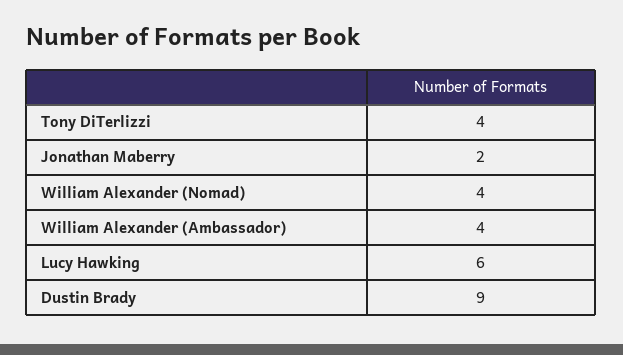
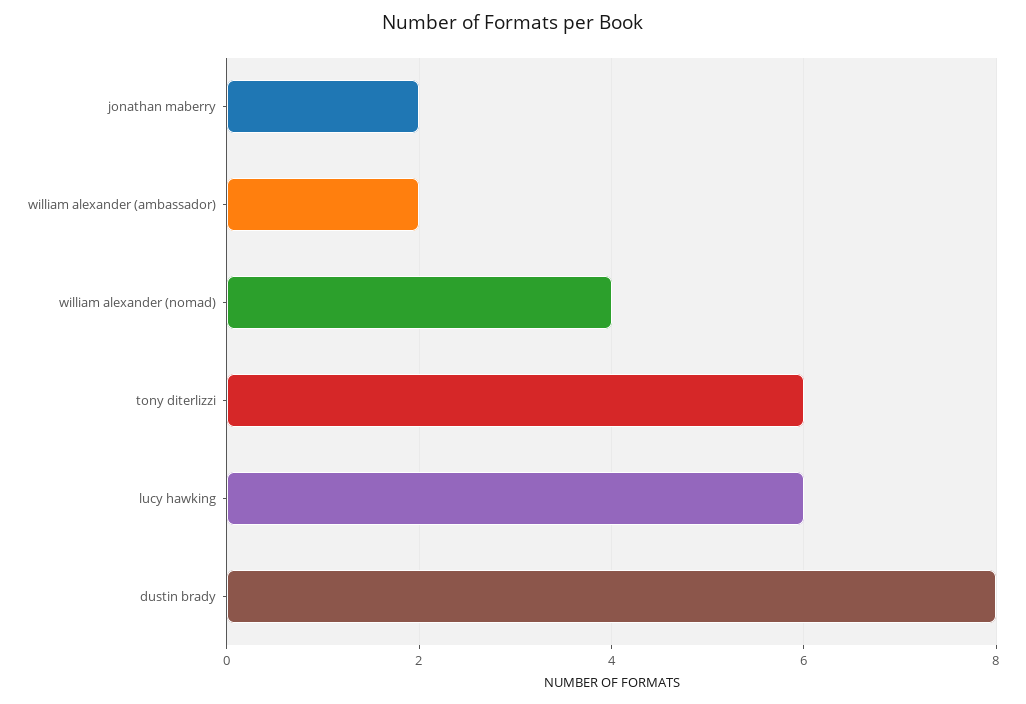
Tony DiTerlizzi: 4 -> 6
William Alexander (Ambassador): 4 -> 2
Dustin Brady: 9 -> 8

